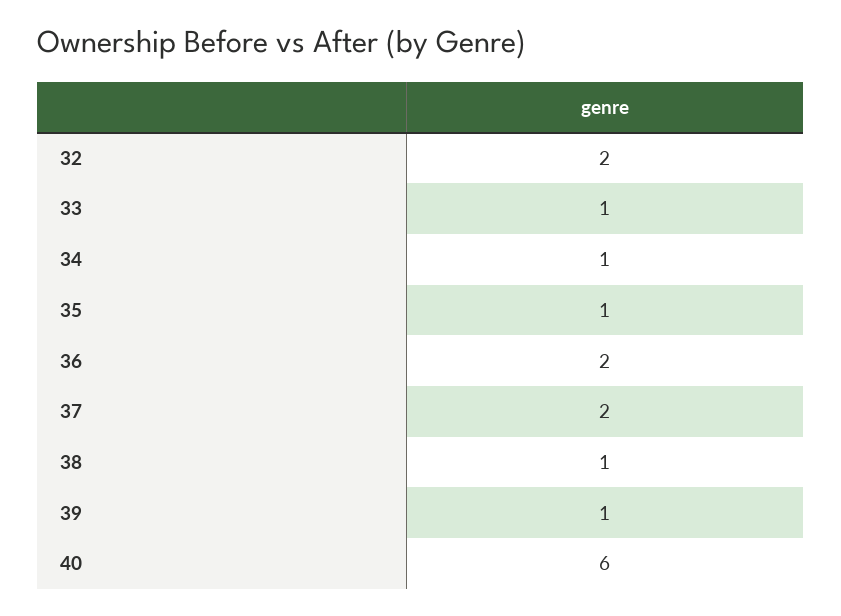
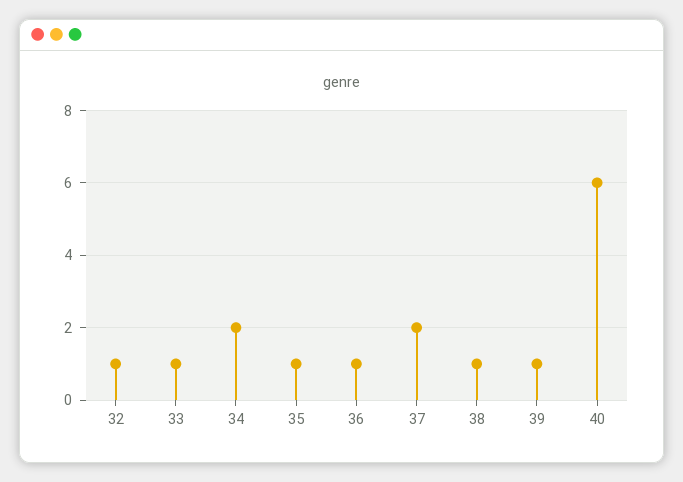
32: 2 -> 1
34: 1 -> 2
36: 2 -> 1

